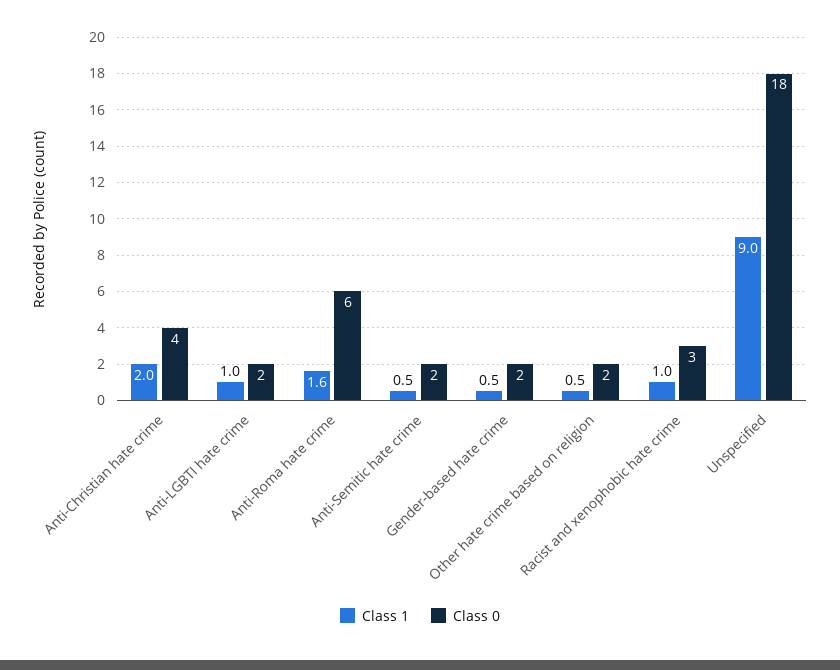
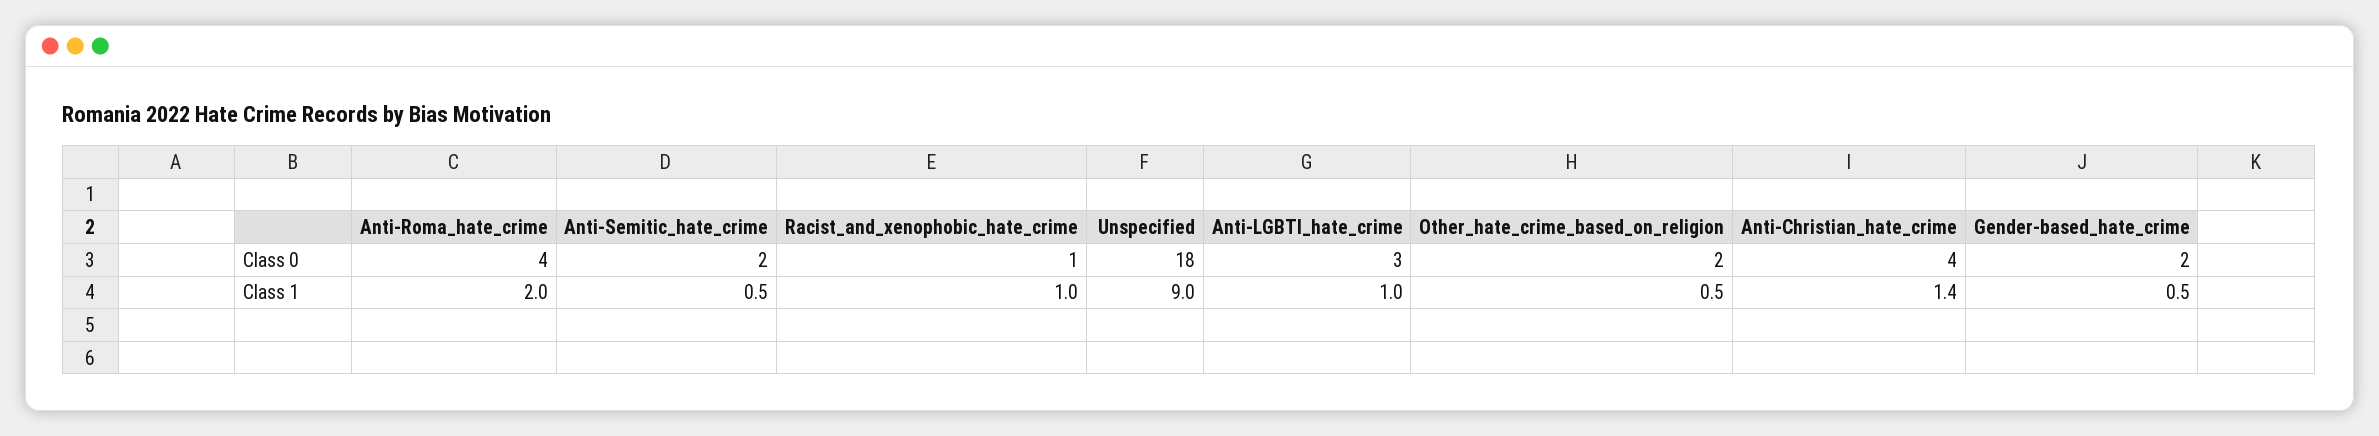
Class 1, Anti-Christian hate crime: 2 -> 1.4
Class 0, Anti-LGBTI hate crime: 2 -> 3
Class 1, Anti-Roma hate crime: 1.6 -> 2
Class 0, Anti-Roma hate crime: 6 -> 4
Class 0, Racist and xenophobic hate crime: 3 -> 1

